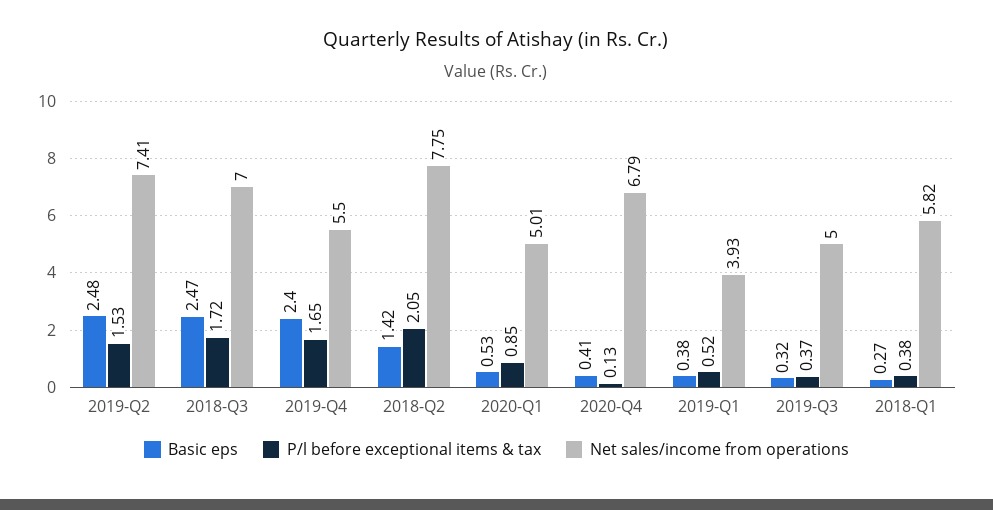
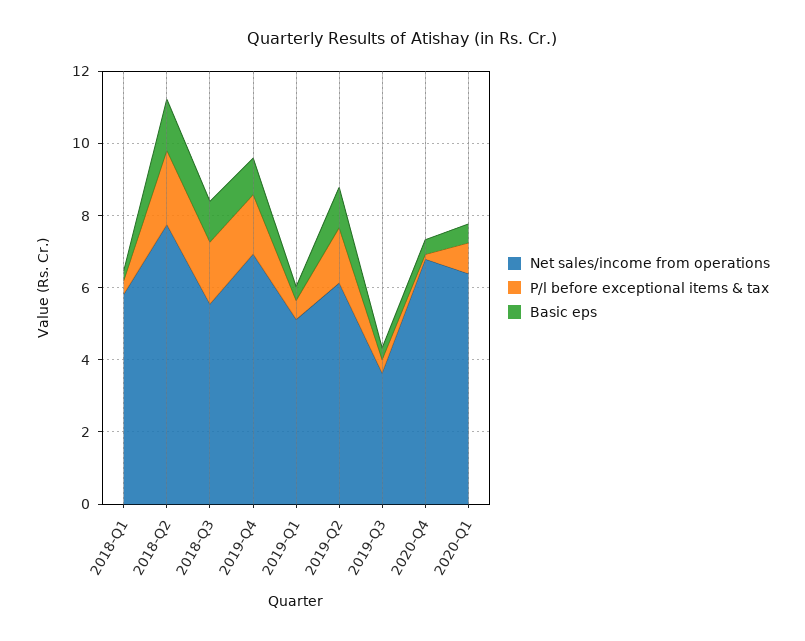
Basic eps, 2019-Q2: 2.48 -> 1
Net sales/income from operations, 2019-Q2: 7.41 -> 6
Basic eps, 2018-Q3: 2.47 -> 1
Net sales/income from operations, 2018-Q3: 7 -> 5.5
Basic eps, 2019-Q4: 2.4 -> 1
Net sales/income from operations, 2019-Q4: 5.5 -> 7
Net sales/income from operations, 2020-Q1: 5.01 -> 6.5
Net sales/income from operations, 2019-Q1: 3.93 -> 5
Net sales/income from operations, 2019-Q3: 5 -> 3.5

